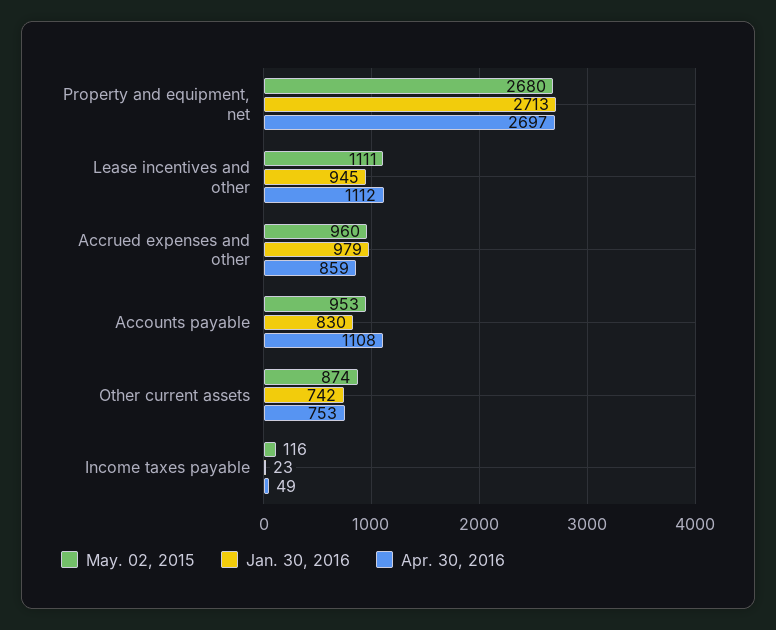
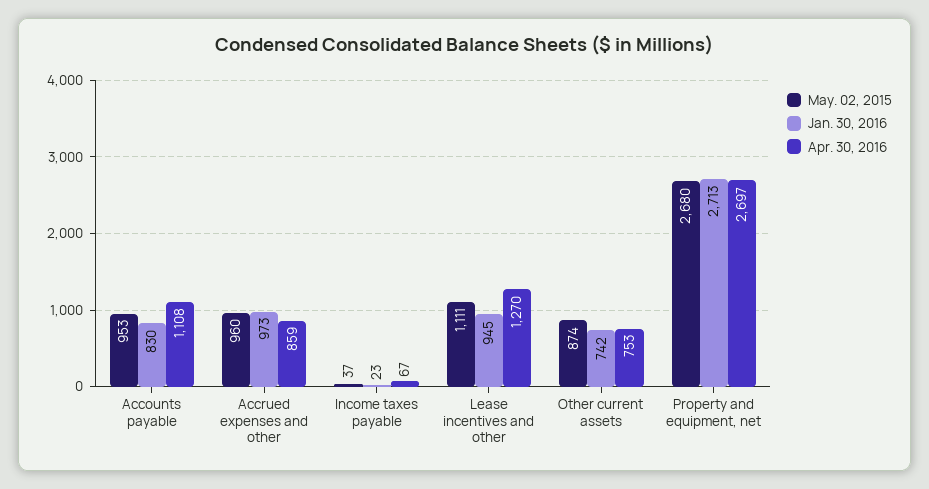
Apr. 30, 2016, Lease incentives and other: 1112 -> 1270
Jan. 30, 2016, Accrued expenses and other: 979 -> 973
May. 02, 2015, Income taxes payable: 116 -> 37
Apr. 30, 2016, Income taxes payable: 49 -> 67

